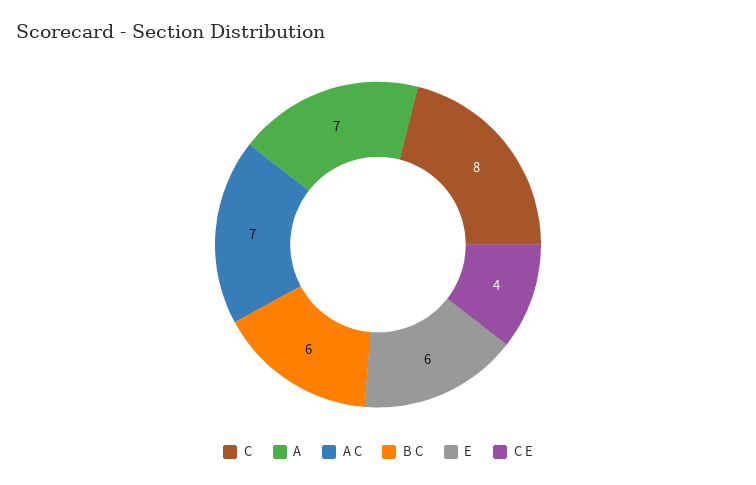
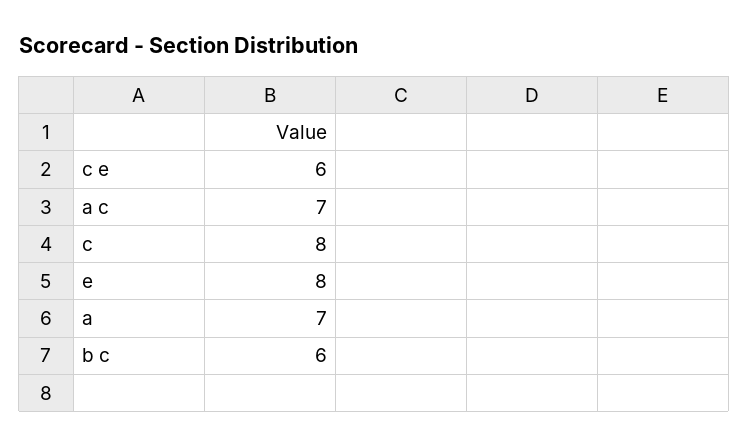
E: 6 -> 8
C E: 4 -> 6

